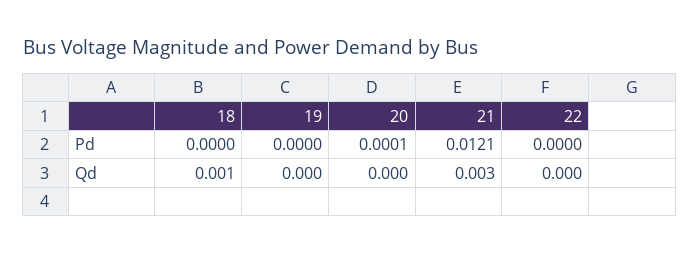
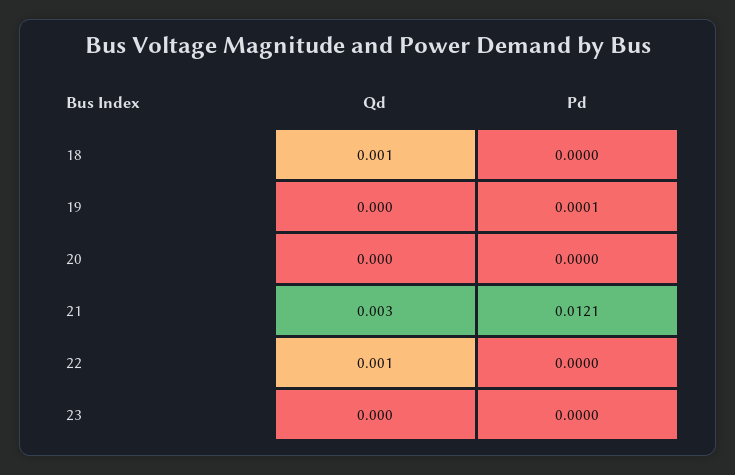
19, Pd: 0 -> 0.0001
20, Pd: 0.0001 -> 0
22, Qd: 0 -> 0.001
23, Qd: none -> 0
23, Pd: none -> 0

